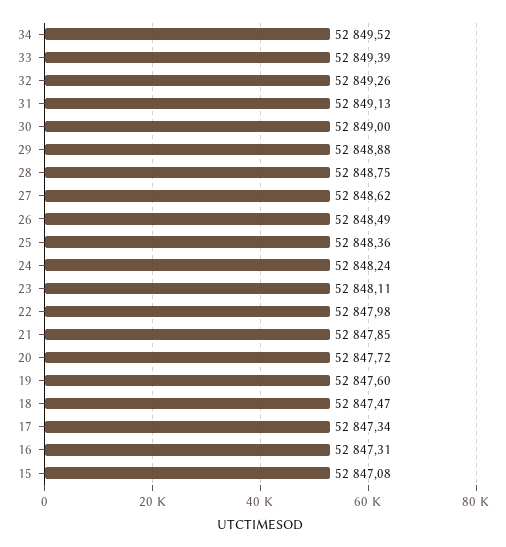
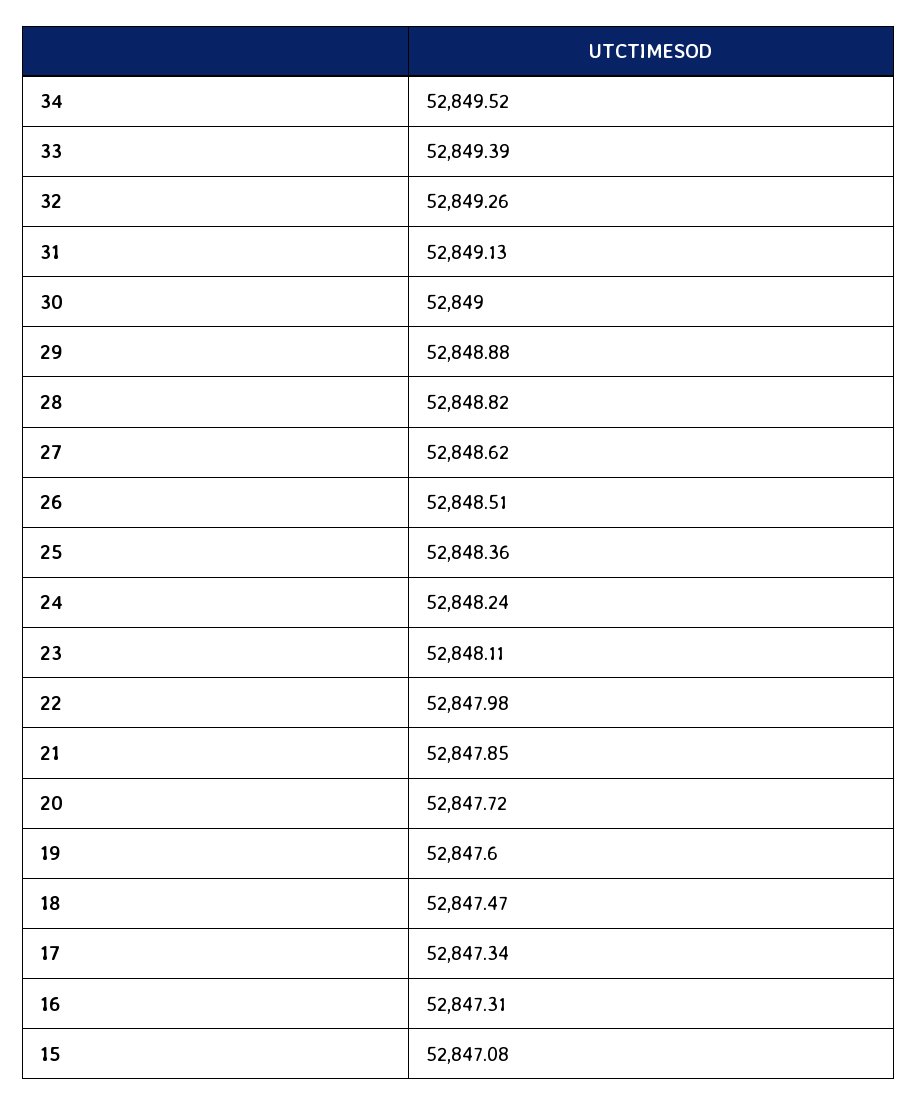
28: 52848.75 -> 52848.82
26: 52848.49 -> 52848.51

